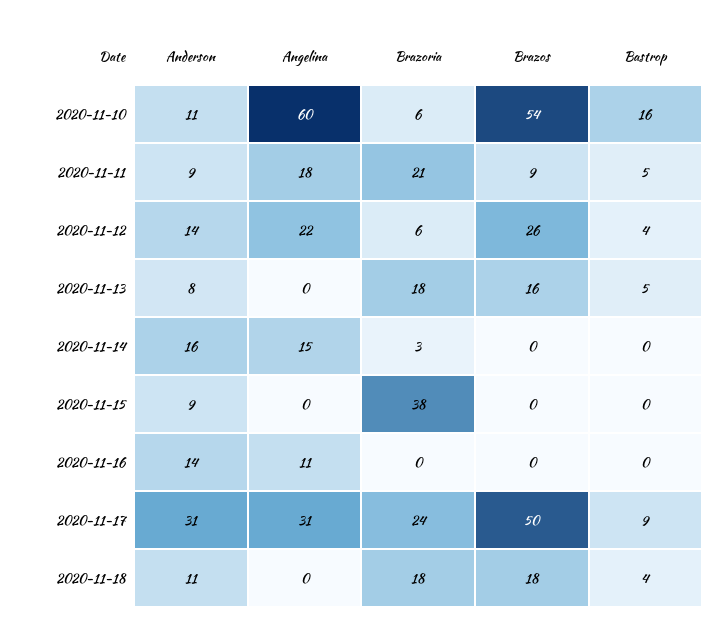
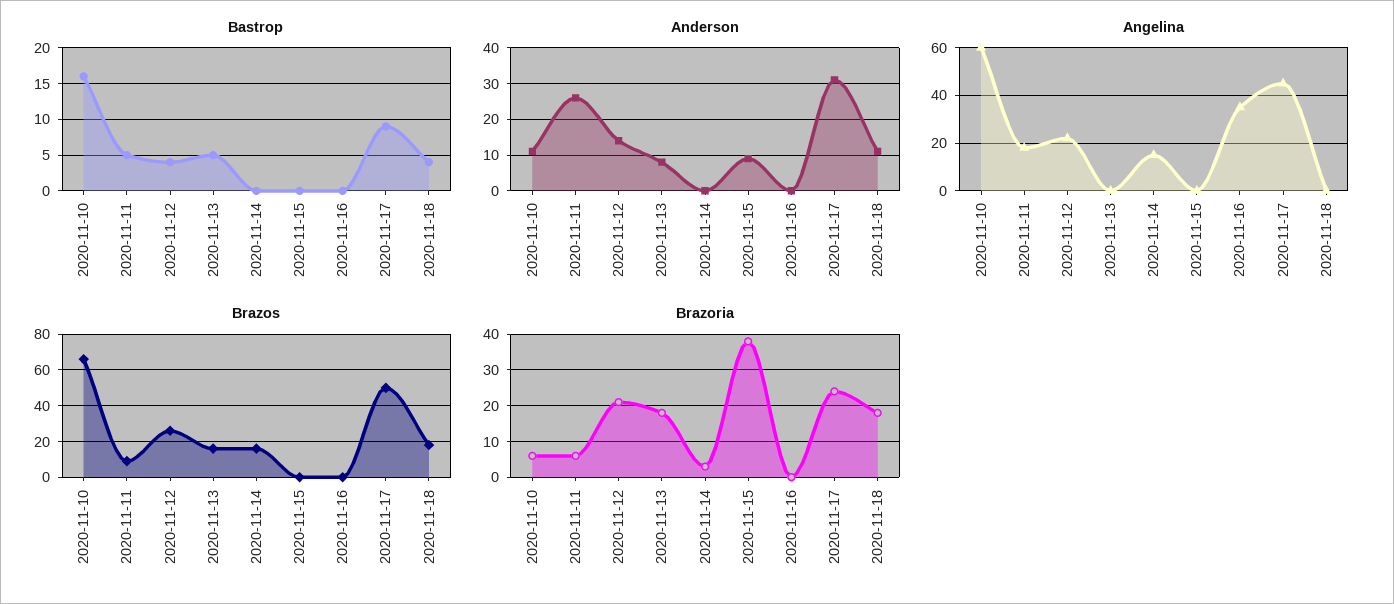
Brazos, 2020-11-10: 54 -> 65
Anderson, 2020-11-11: 9 -> 25
Brazoria, 2020-11-11: 21 -> 5
Brazoria, 2020-11-12: 6 -> 20
Anderson, 2020-11-14: 16 -> 0
Brazos, 2020-11-14: 0 -> 15
Anderson, 2020-11-16: 14 -> 0
Angelina, 2020-11-16: 11 -> 35
Angelina, 2020-11-17: 31 -> 45

